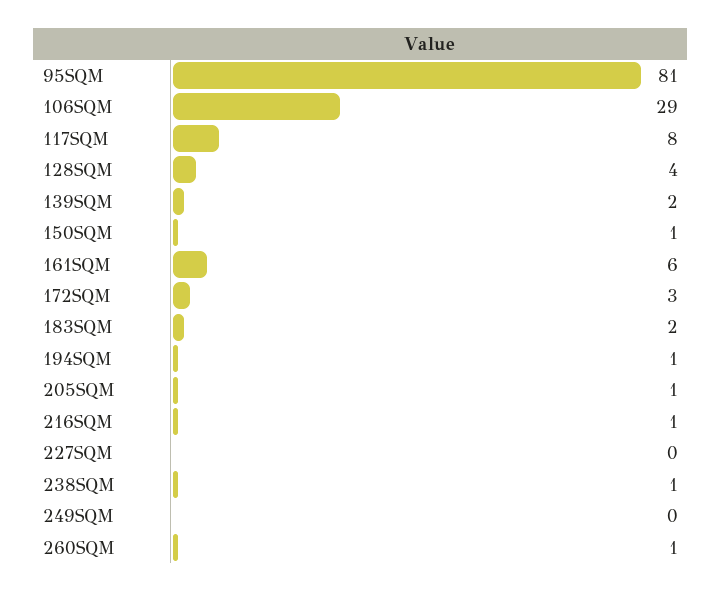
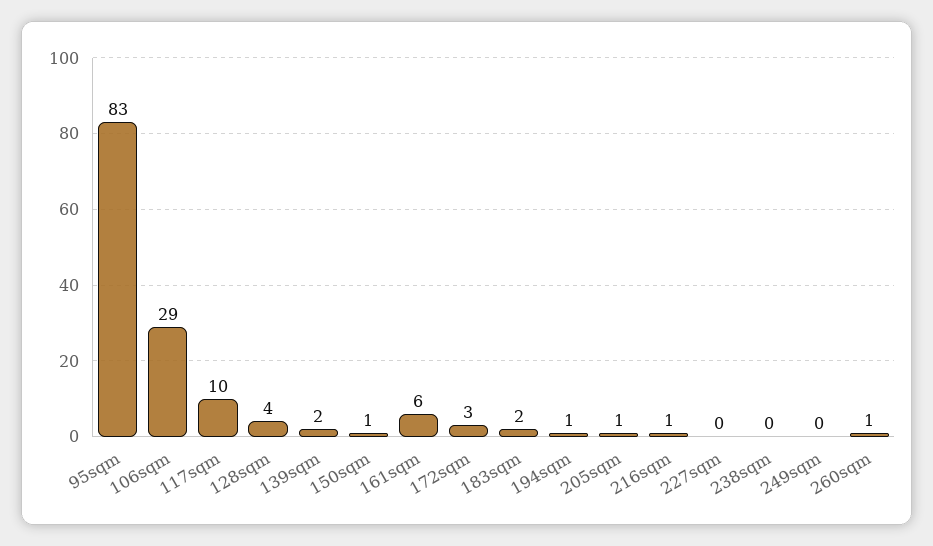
95SQM: 81 -> 83
117SQM: 8 -> 10
238SQM: 1 -> 0

